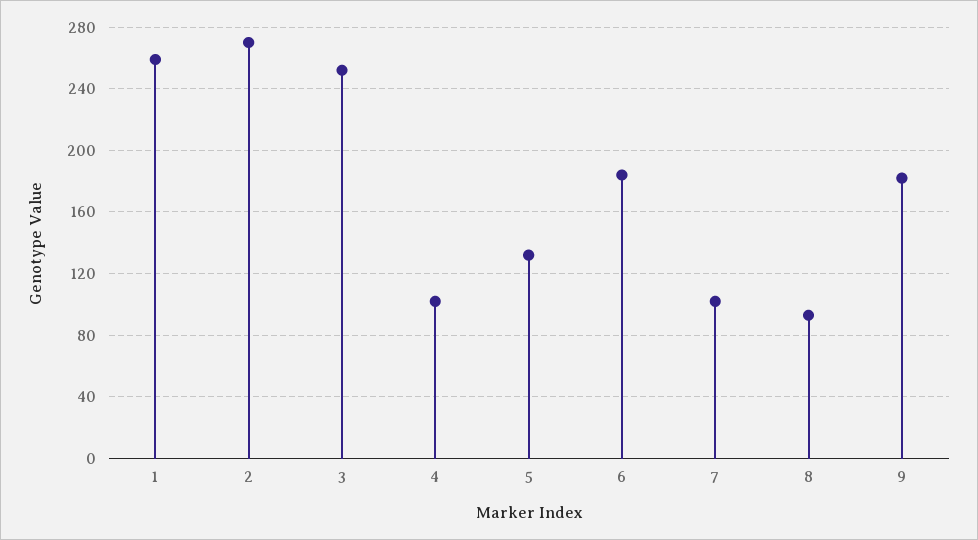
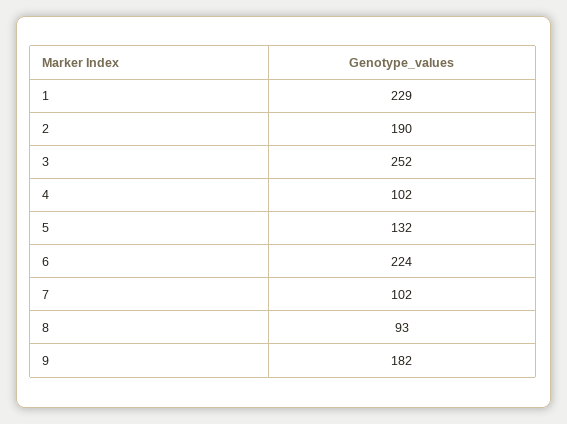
1: 260 -> 229
2: 270 -> 190
6: 185 -> 224

